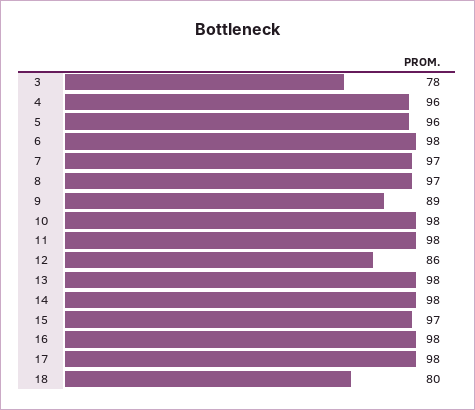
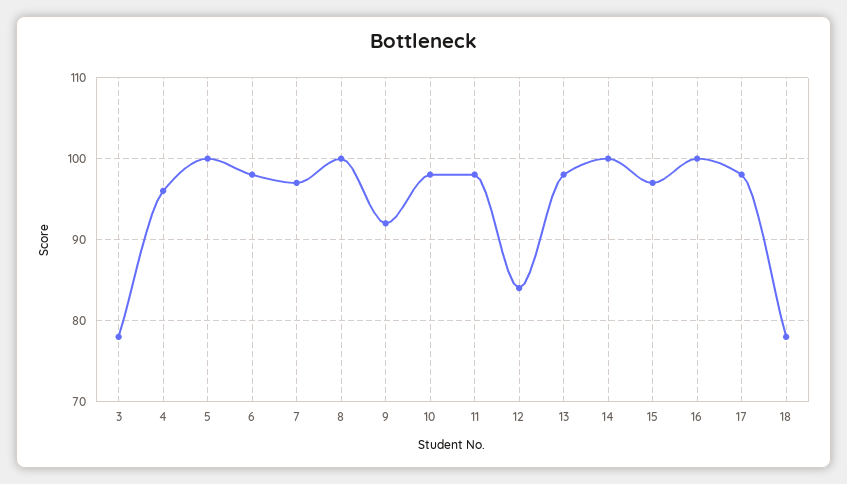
5: 96 -> 100
8: 97 -> 100
9: 89 -> 92
12: 86 -> 84
14: 98 -> 100
16: 98 -> 100
18: 80 -> 78

